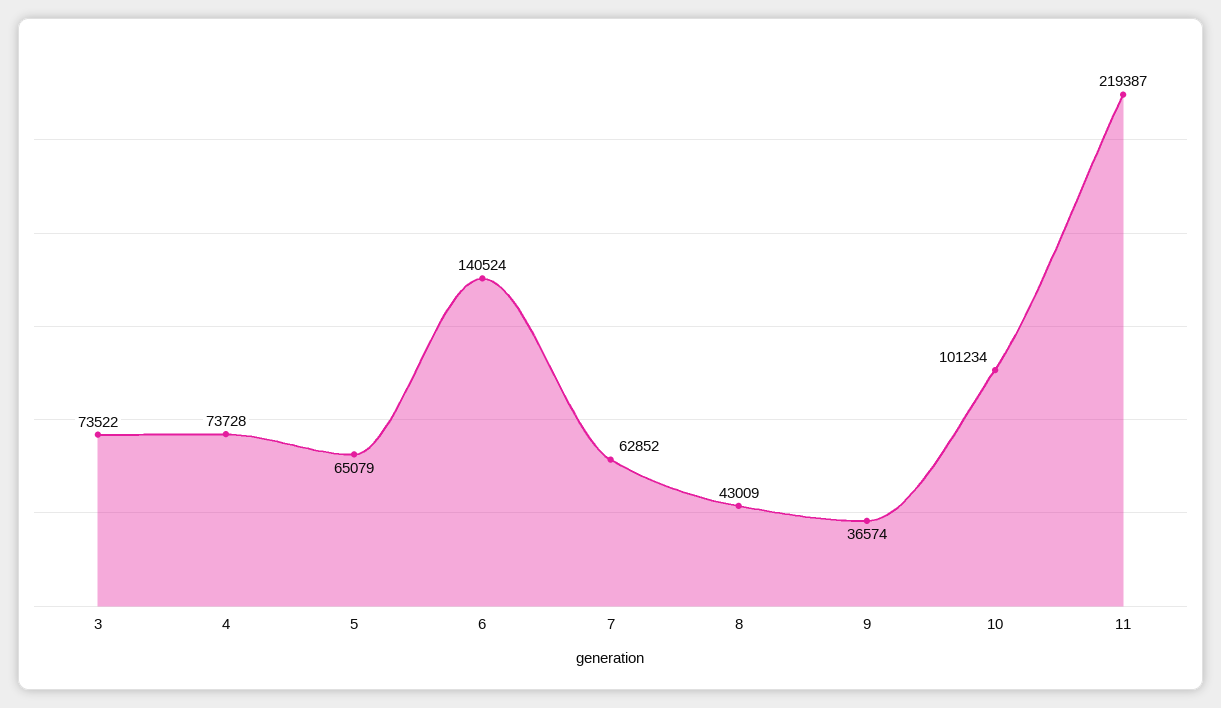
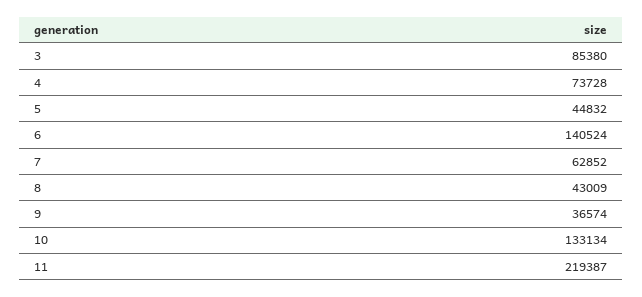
3: 73522 -> 85380
5: 65079 -> 44832
10: 101234 -> 133134

